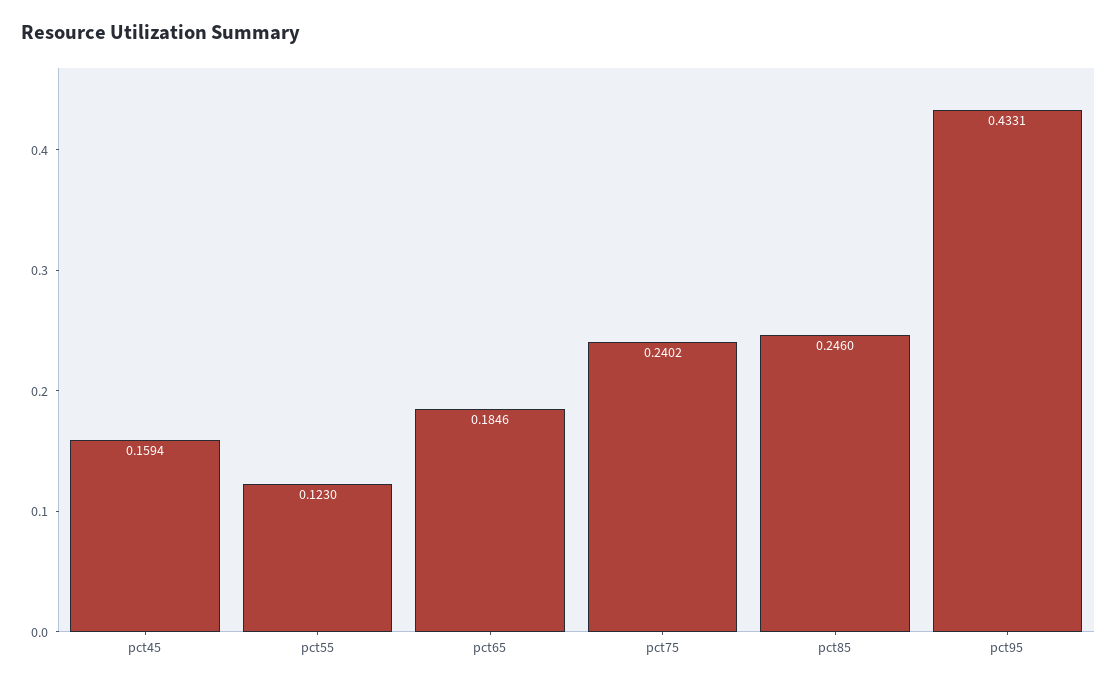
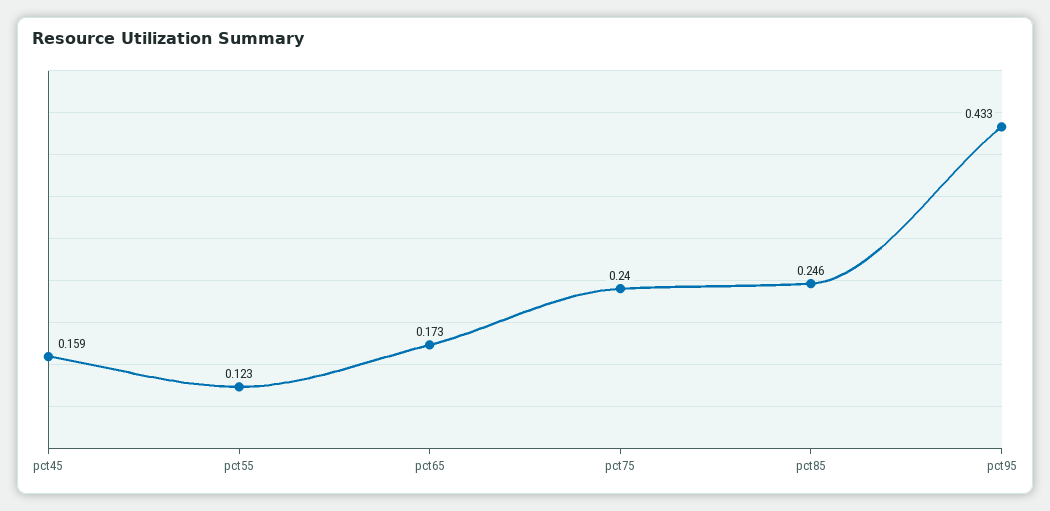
pct65: 0.1846 -> 0.173

